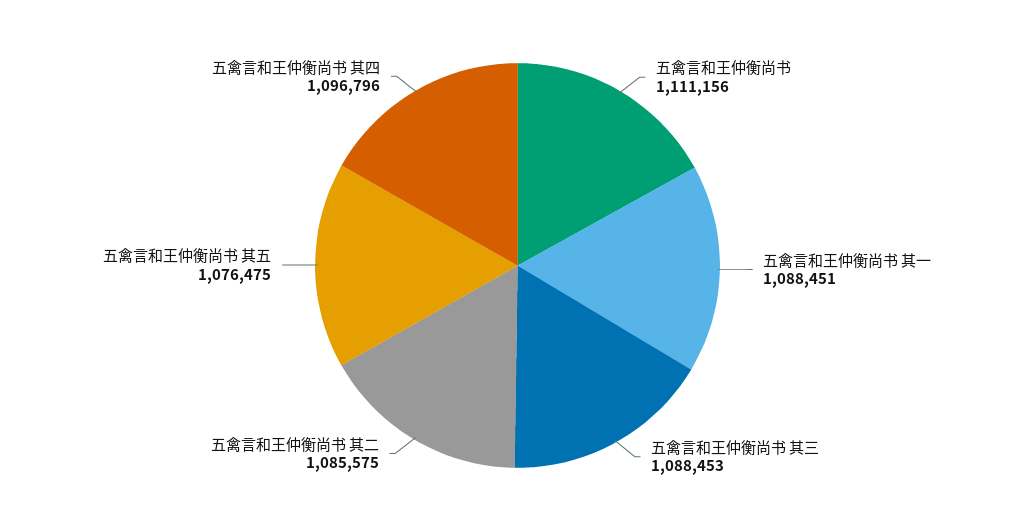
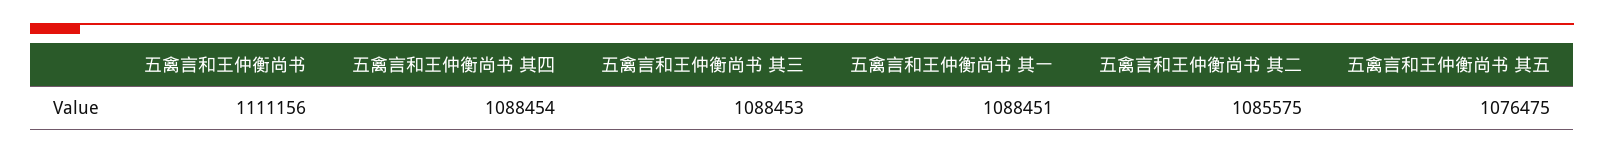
五禽言和王仲衡尚书 其四: 1096796 -> 1088454

